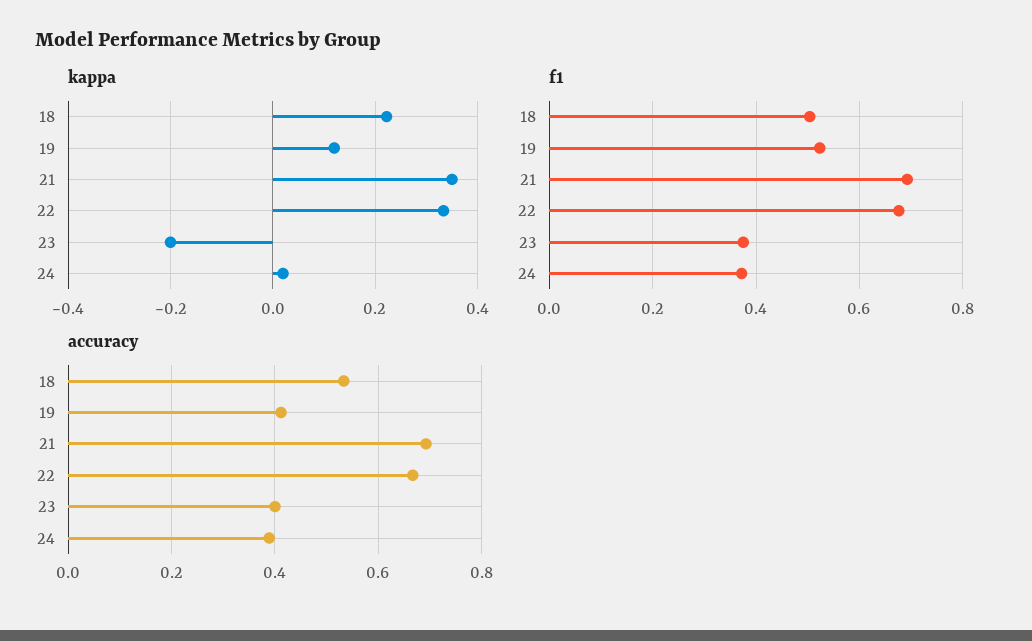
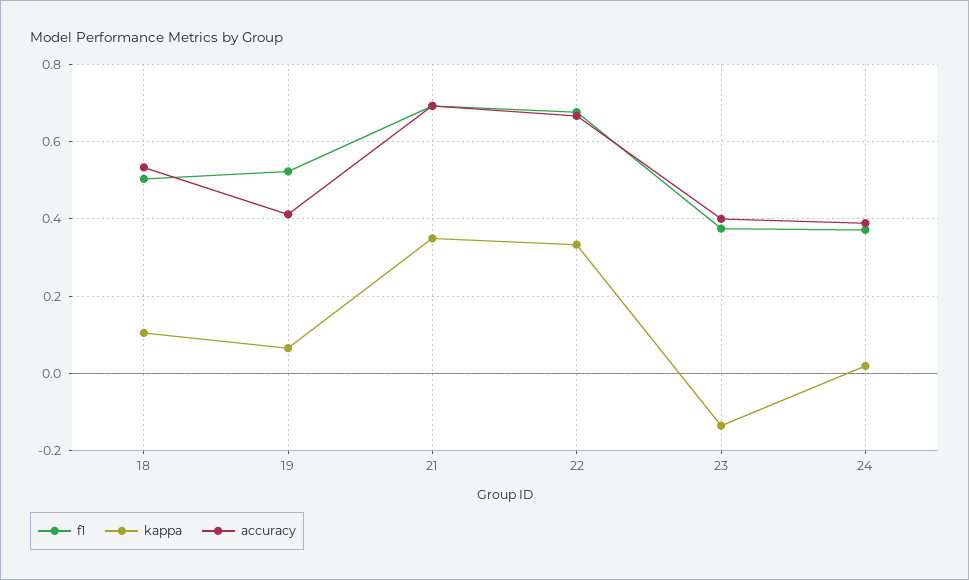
kappa, 18: 0.22 -> 0.1
kappa, 19: 0.12 -> 0.06
kappa, 23: -0.2 -> -0.14

